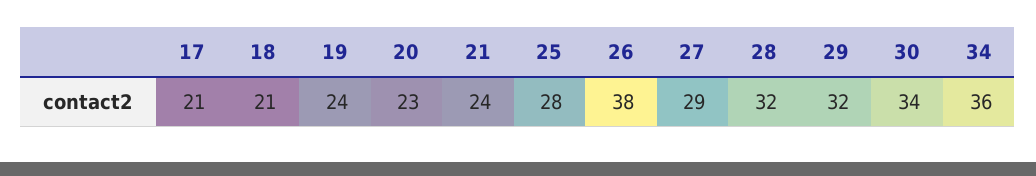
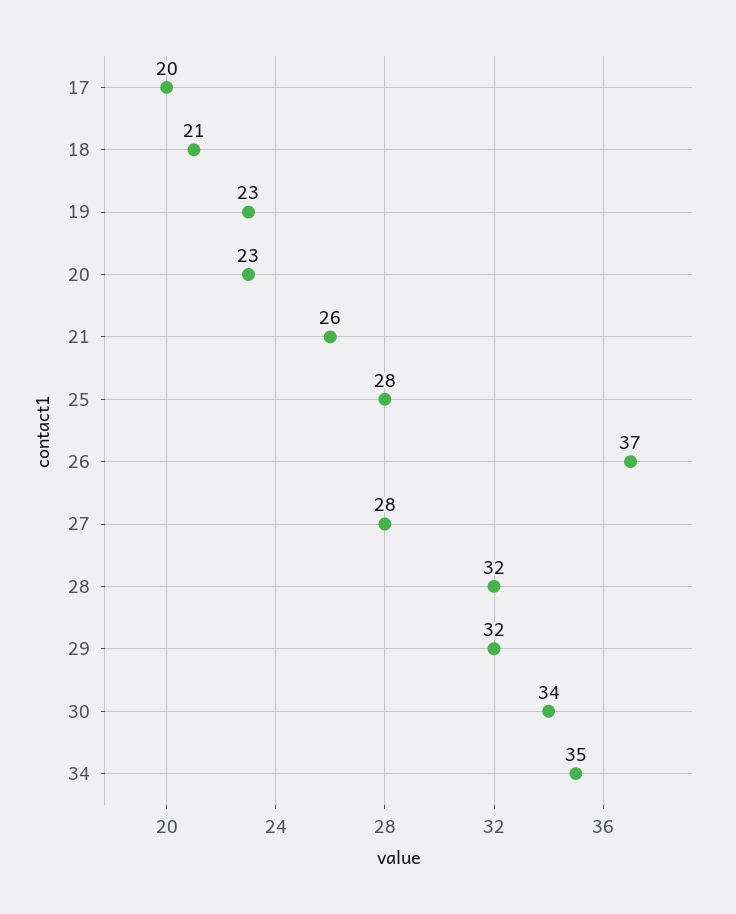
17: 21 -> 20
19: 24 -> 23
21: 24 -> 26
26: 38 -> 37
27: 29 -> 28
34: 36 -> 35

